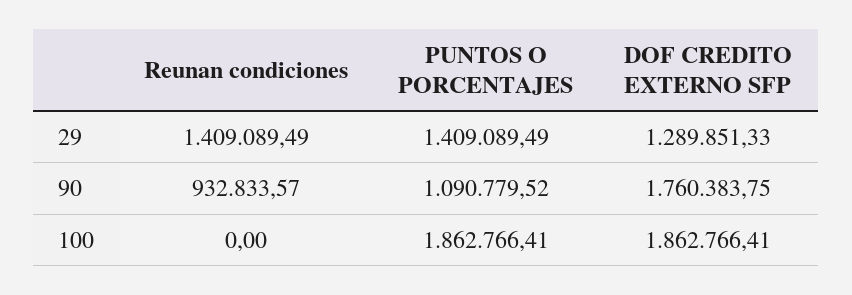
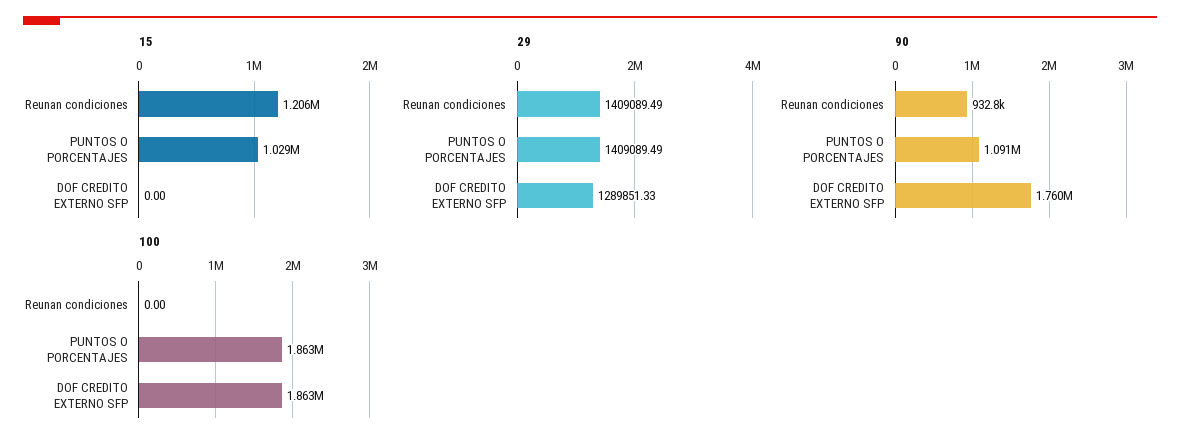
15, Reunan condiciones: none -> 1206000
15, PUNTOS O PORCENTAJES: none -> 1029000
15, DOF CREDITO EXTERNO SFP: none -> 0

